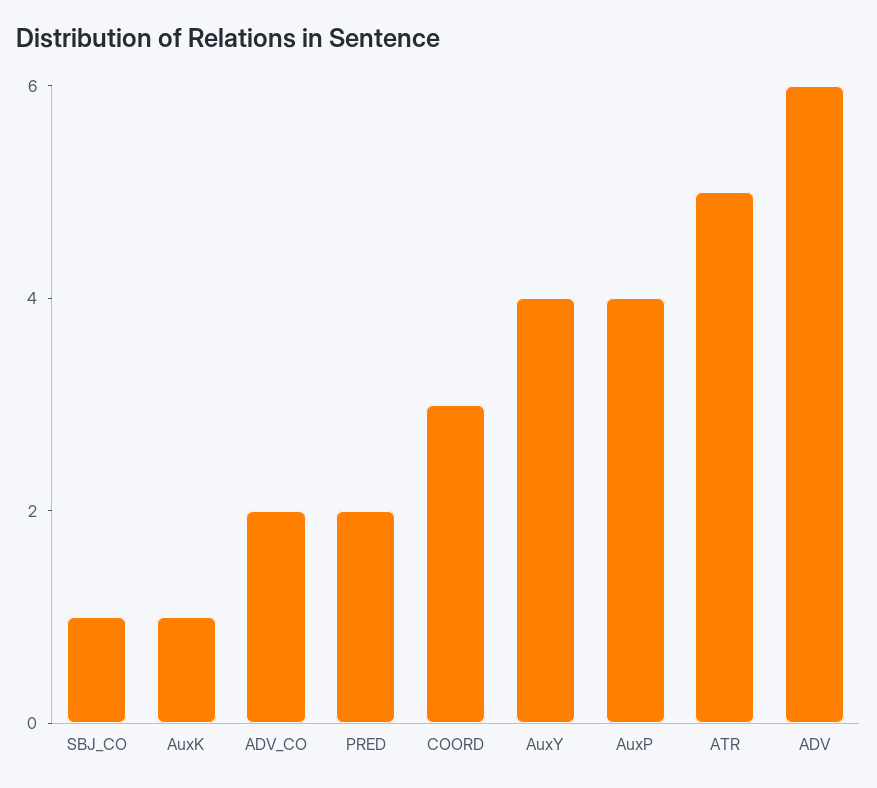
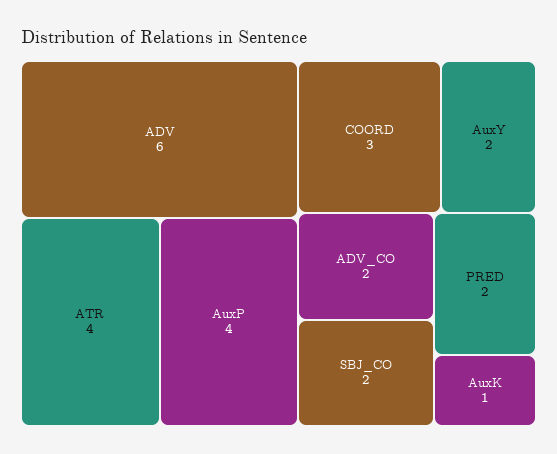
SBJ_CO: 1 -> 2
AuxY: 4 -> 2
ATR: 5 -> 4

